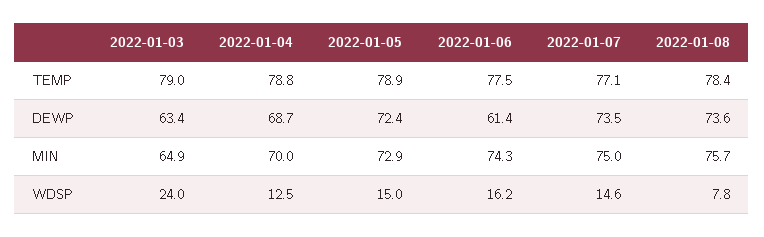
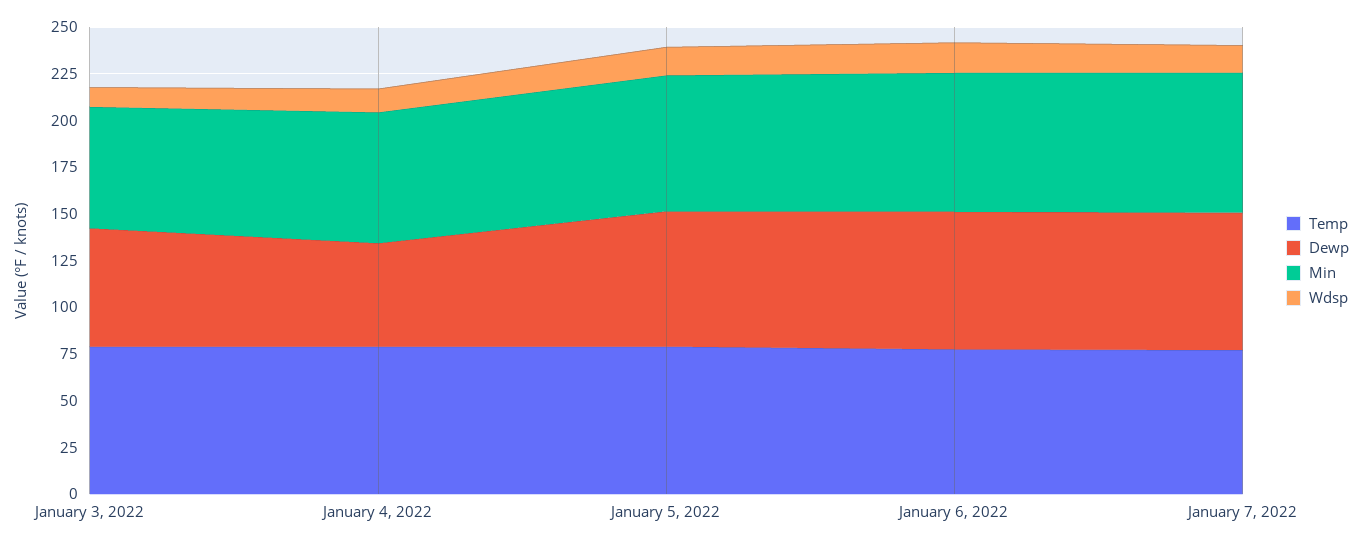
TEMP, 2022-01-08: 78.4 -> none
DEWP, 2022-01-04: 68.7 -> 55
DEWP, 2022-01-06: 61.4 -> 75
DEWP, 2022-01-08: 73.6 -> none
MIN, 2022-01-08: 75.7 -> none
WDSP, 2022-01-03: 24 -> 10
WDSP, 2022-01-08: 7.8 -> none

